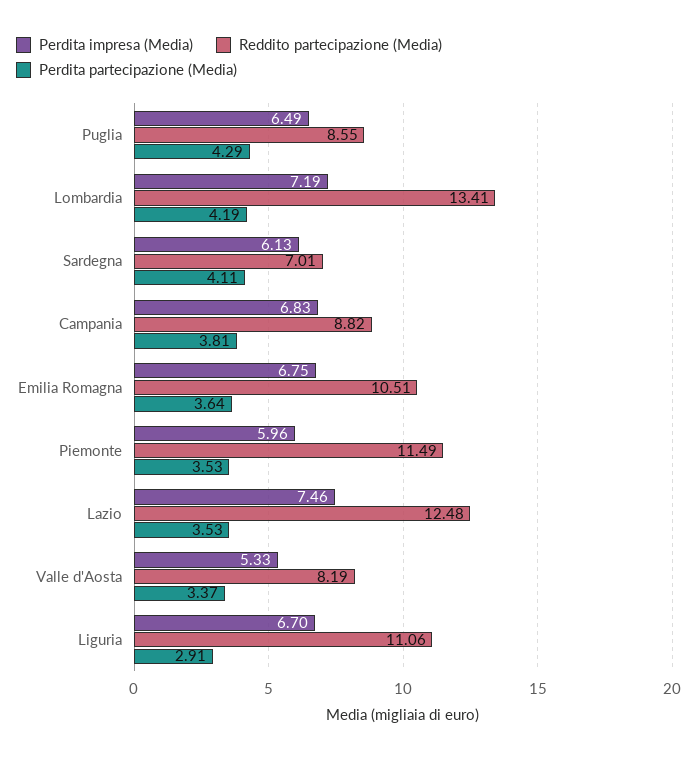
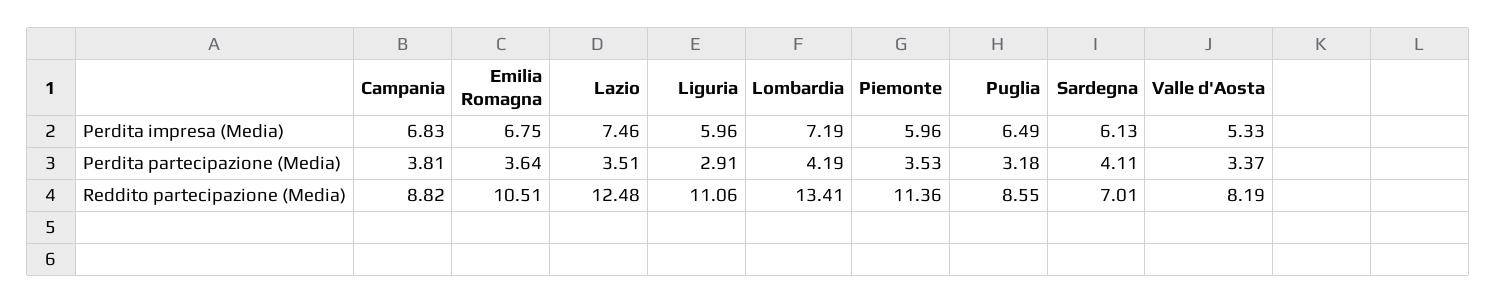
Perdita partecipazione (Media), Puglia: 4.29 -> 3.18
Reddito partecipazione (Media), Piemonte: 11.49 -> 11.36
Perdita partecipazione (Media), Lazio: 3.53 -> 3.51
Perdita impresa (Media), Liguria: 6.7 -> 5.96

